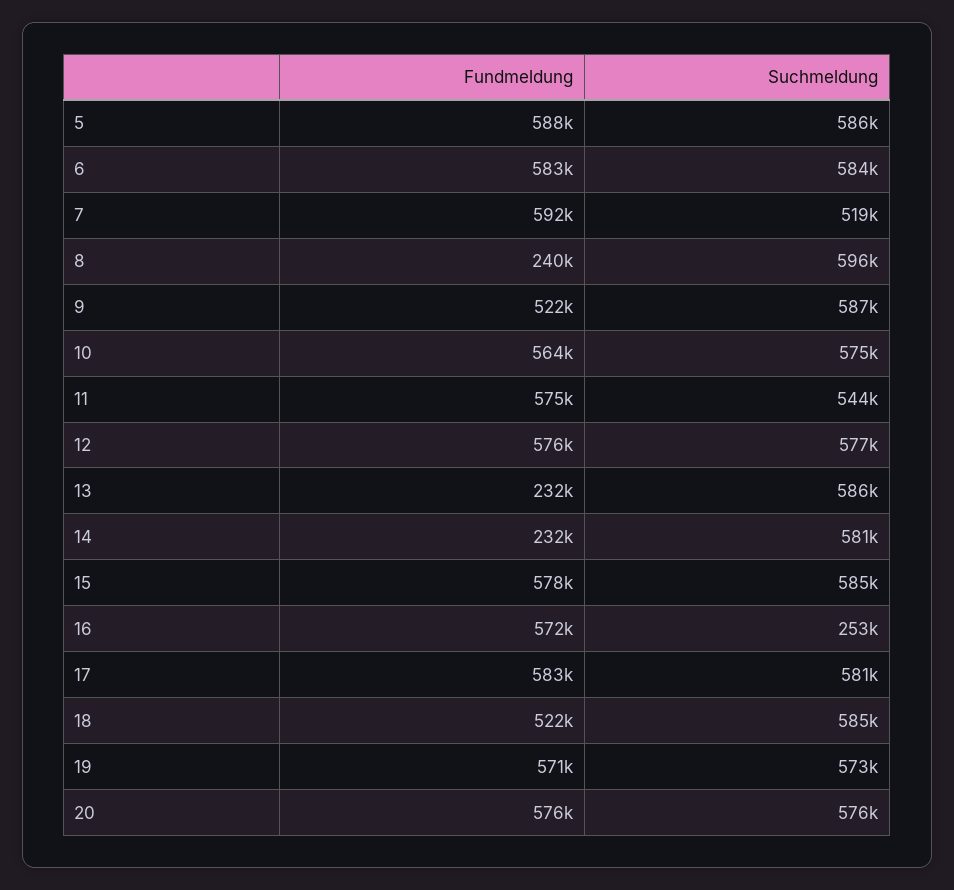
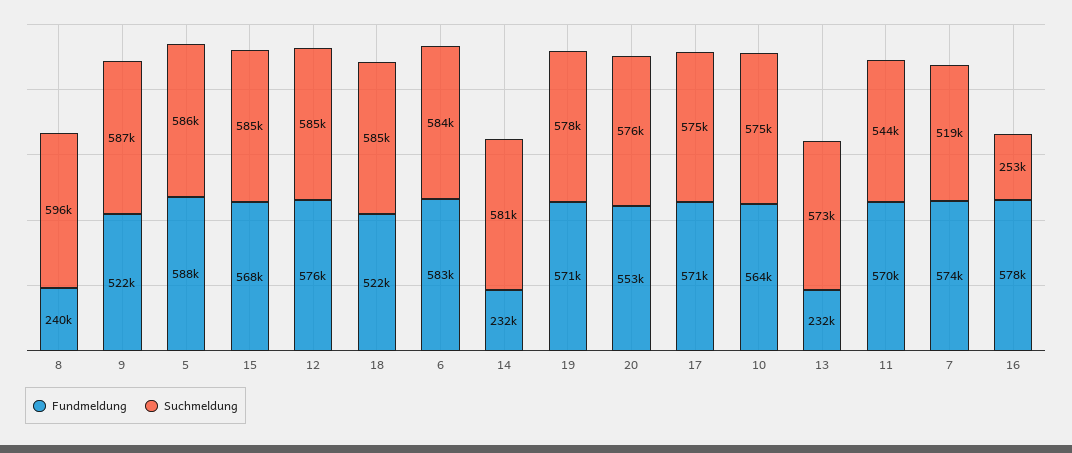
Fundmeldung, 7: 592000 -> 574000
Fundmeldung, 11: 575000 -> 570000
Suchmeldung, 12: 577000 -> 585000
Suchmeldung, 13: 586000 -> 573000
Fundmeldung, 15: 578000 -> 568000
Fundmeldung, 16: 572000 -> 578000
Fundmeldung, 17: 583000 -> 571000
Suchmeldung, 17: 581000 -> 575000
Suchmeldung, 19: 573000 -> 578000
Fundmeldung, 20: 576000 -> 553000

